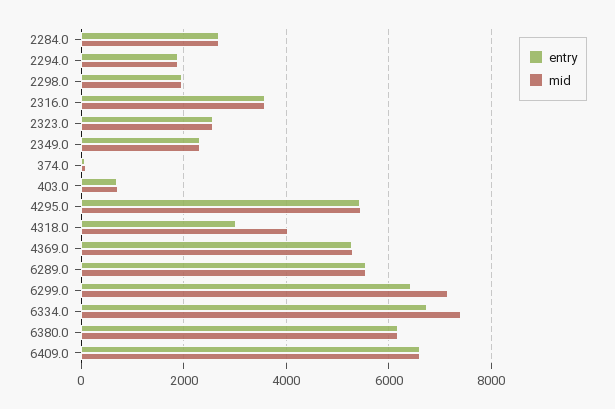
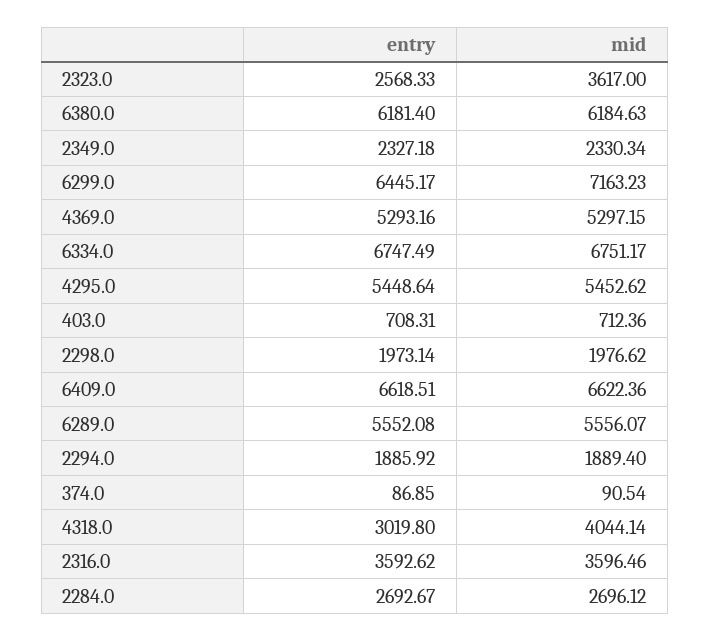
mid, 2323.0: 2600 -> 3617
mid, 6334.0: 7400 -> 6751.17

